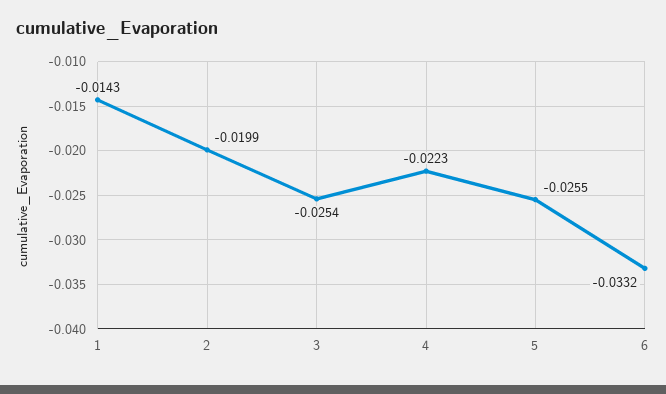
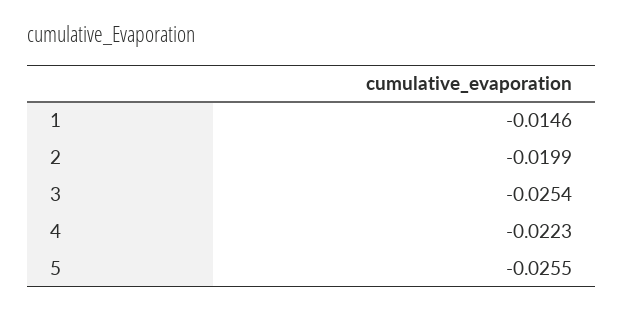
1: -0.0143 -> -0.0146
6: -0.0332 -> none

